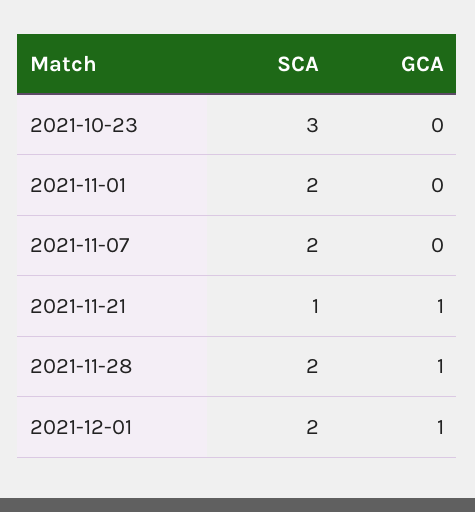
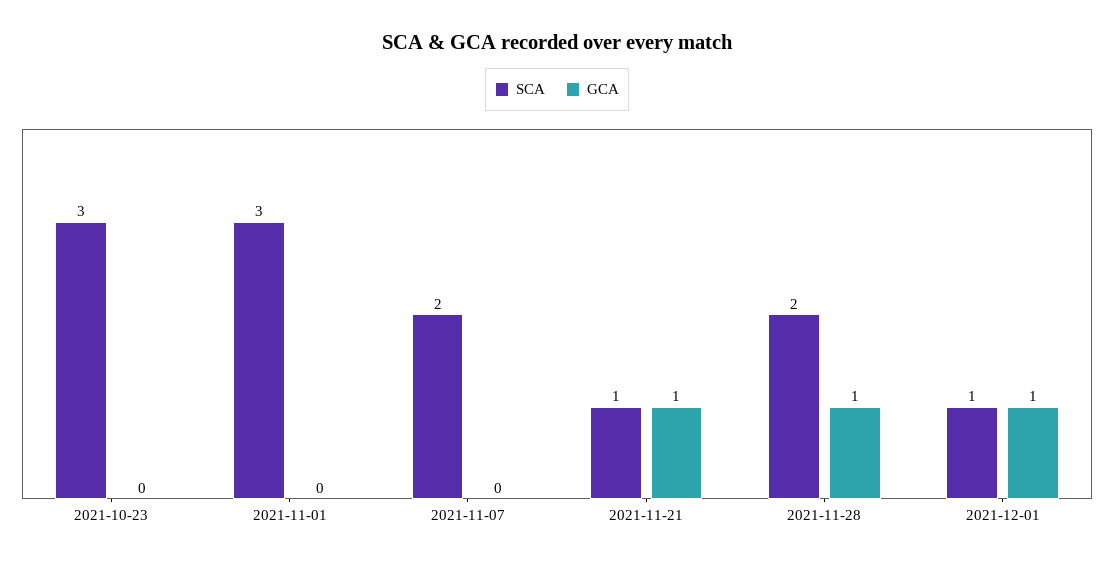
SCA, 2021-11-01: 2 -> 3
SCA, 2021-12-01: 2 -> 1

